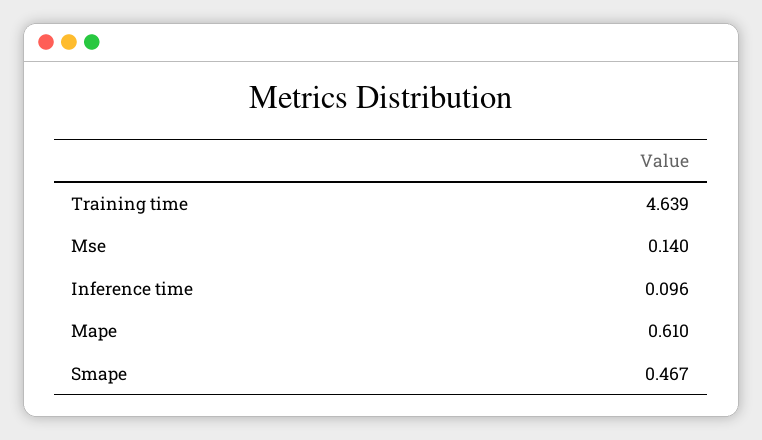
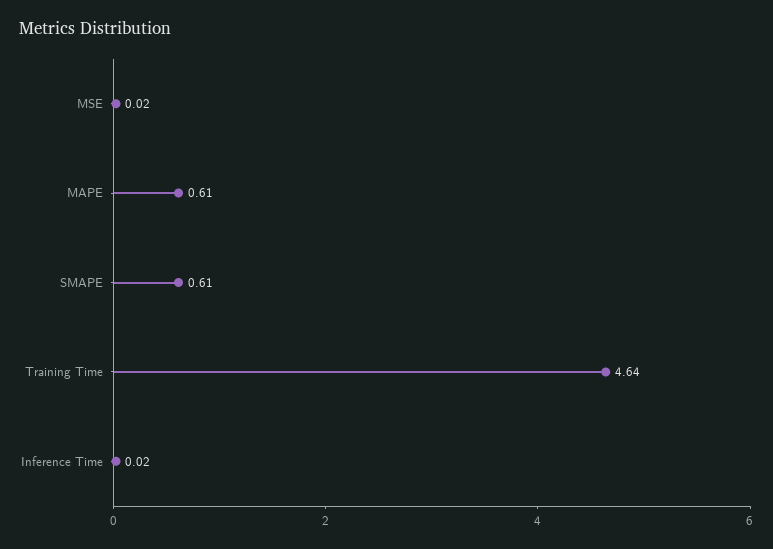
Mse: 0.14 -> 0.02
Inference time: 0.096 -> 0.02
Smape: 0.467 -> 0.61

